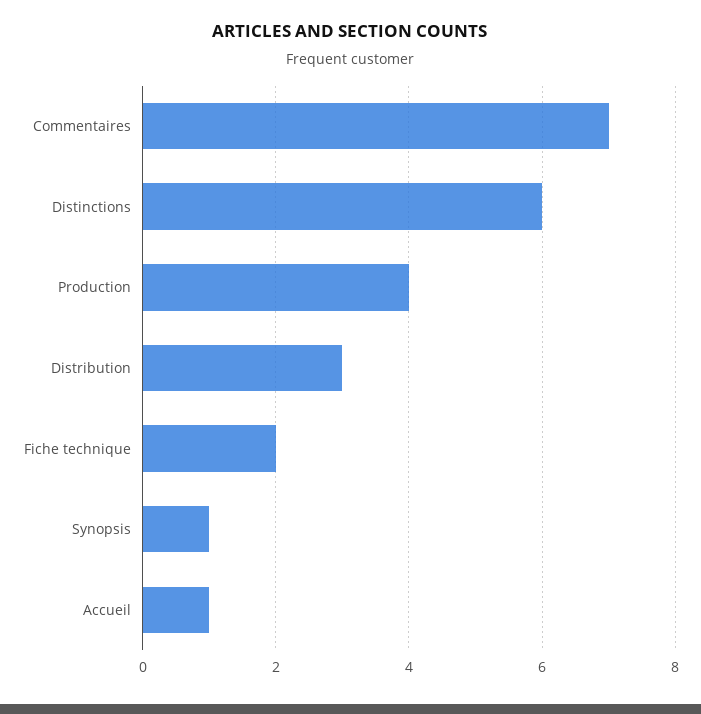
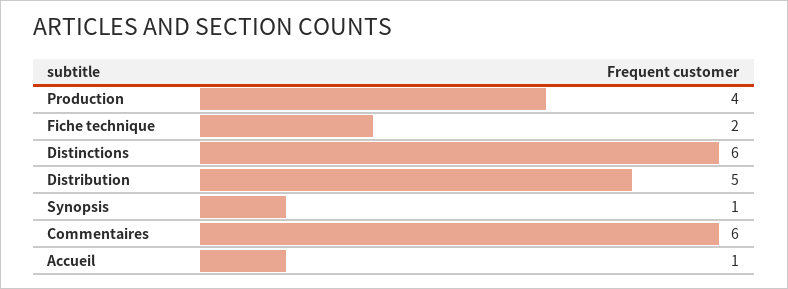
Commentaires: 7 -> 6
Distribution: 3 -> 5

